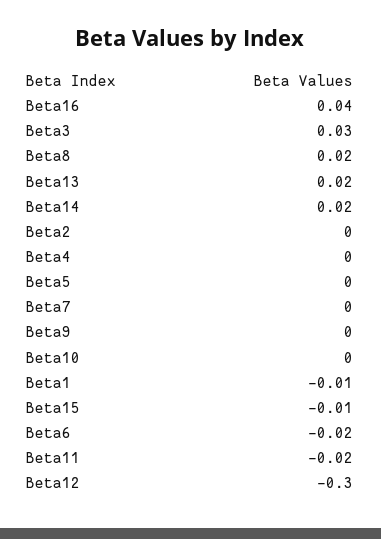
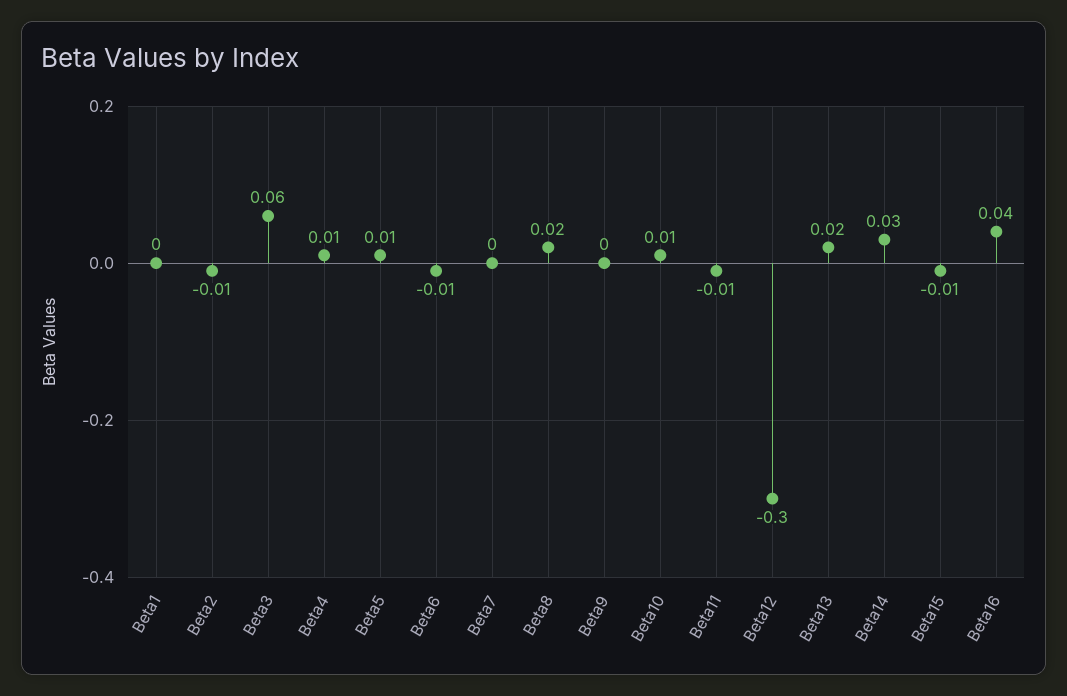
Beta3: 0.03 -> 0.06
Beta14: 0.02 -> 0.03
Beta2: 0 -> -0.01
Beta4: 0 -> 0.01
Beta5: 0 -> 0.01
Beta10: 0 -> 0.01
Beta1: -0.01 -> 0
Beta6: -0.02 -> -0.01
Beta11: -0.02 -> -0.01

